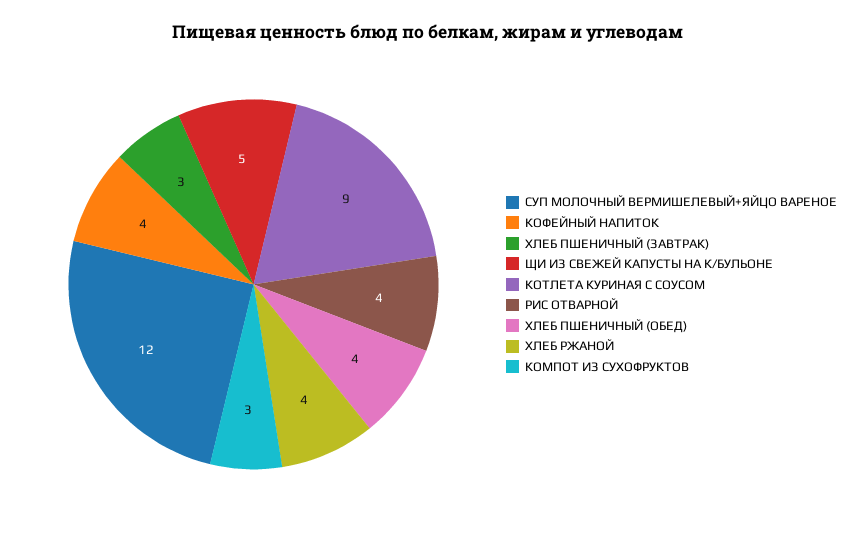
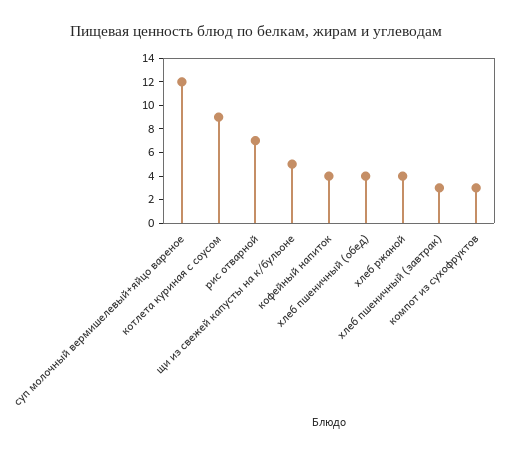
РИС ОТВАРНОЙ: 4 -> 7

